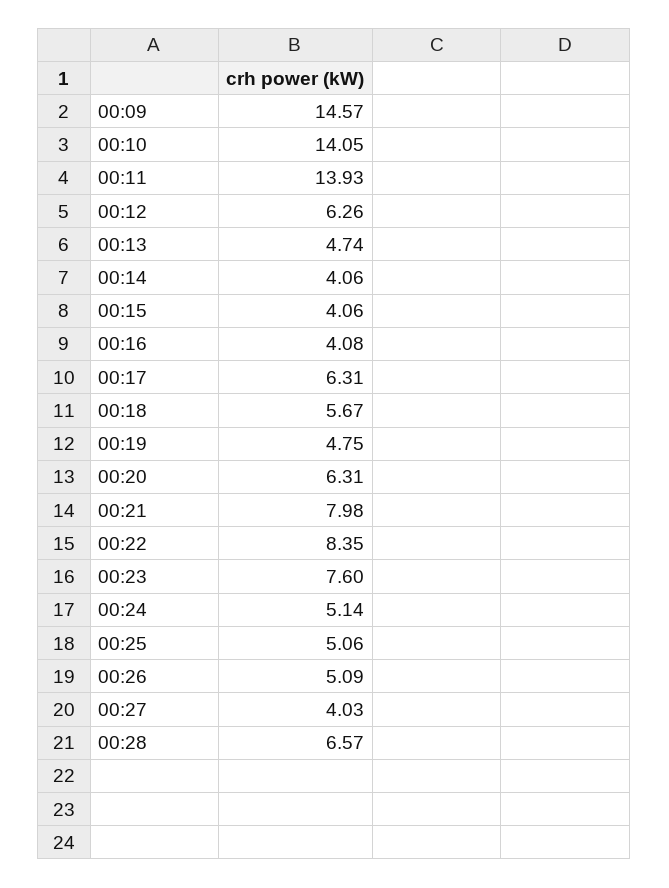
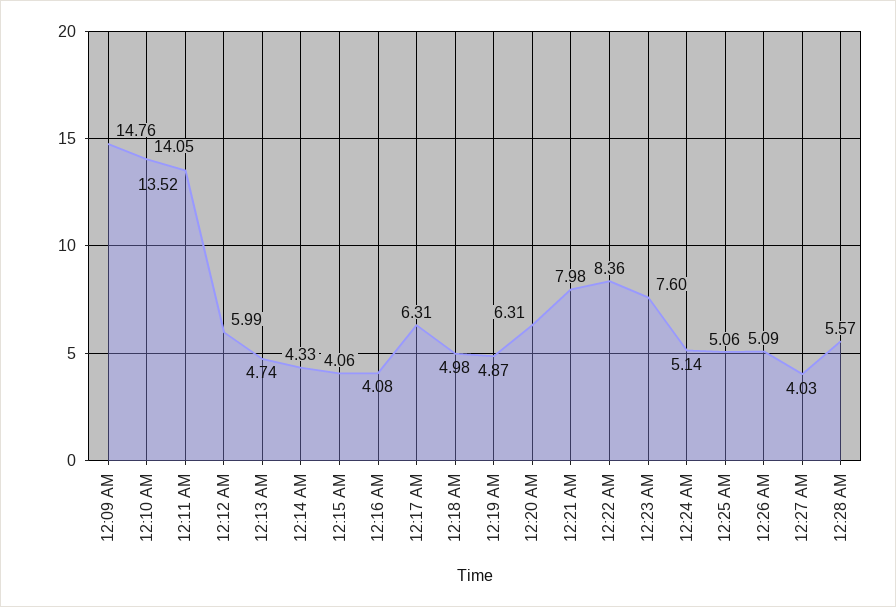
00:09: 14.57 -> 14.76
00:11: 13.93 -> 13.52
00:12: 6.26 -> 5.99
00:14: 4.06 -> 4.33
00:18: 5.67 -> 4.98
00:19: 4.75 -> 4.87
00:22: 8.35 -> 8.36
00:28: 6.57 -> 5.57

